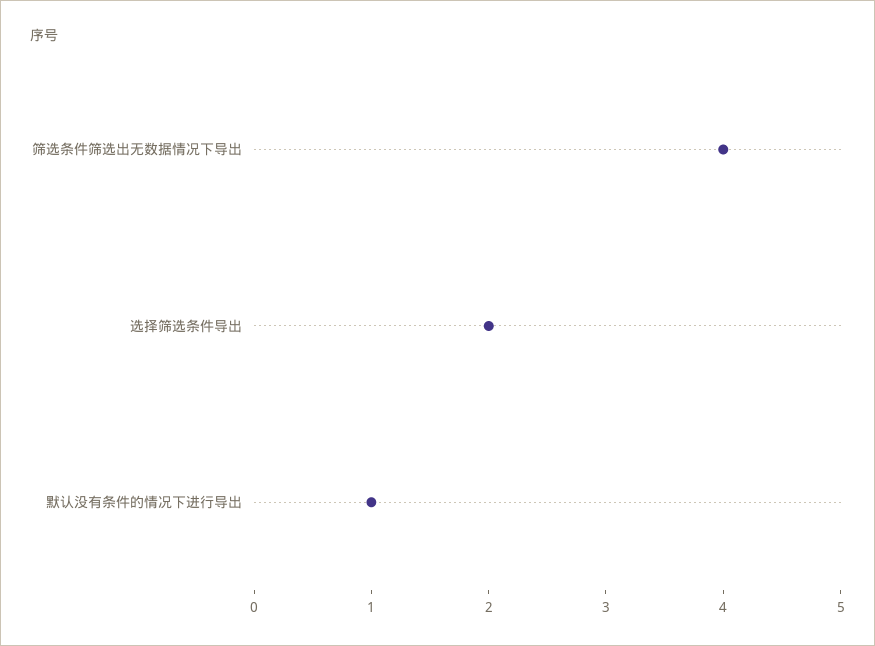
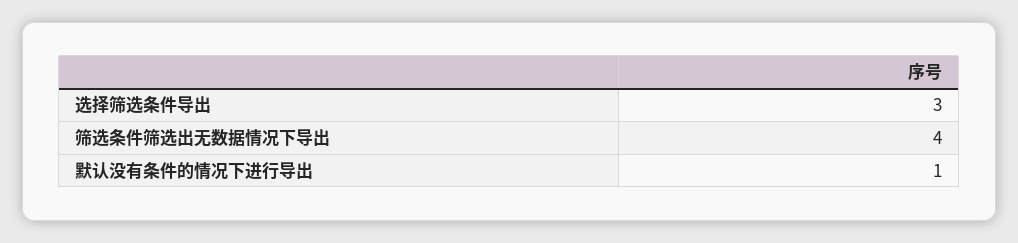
选择筛选条件导出: 2 -> 3

